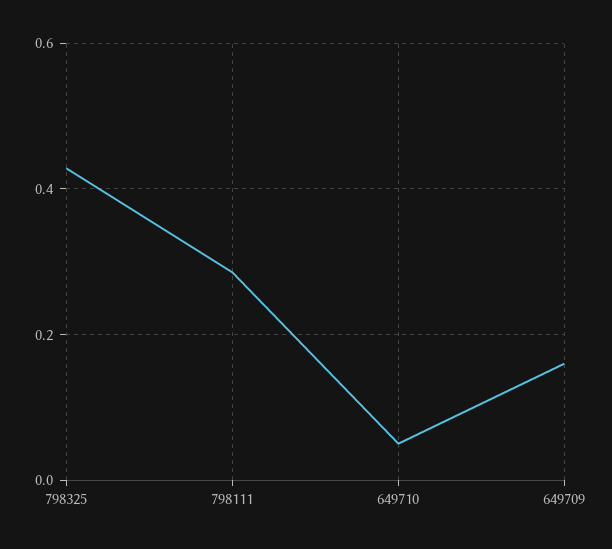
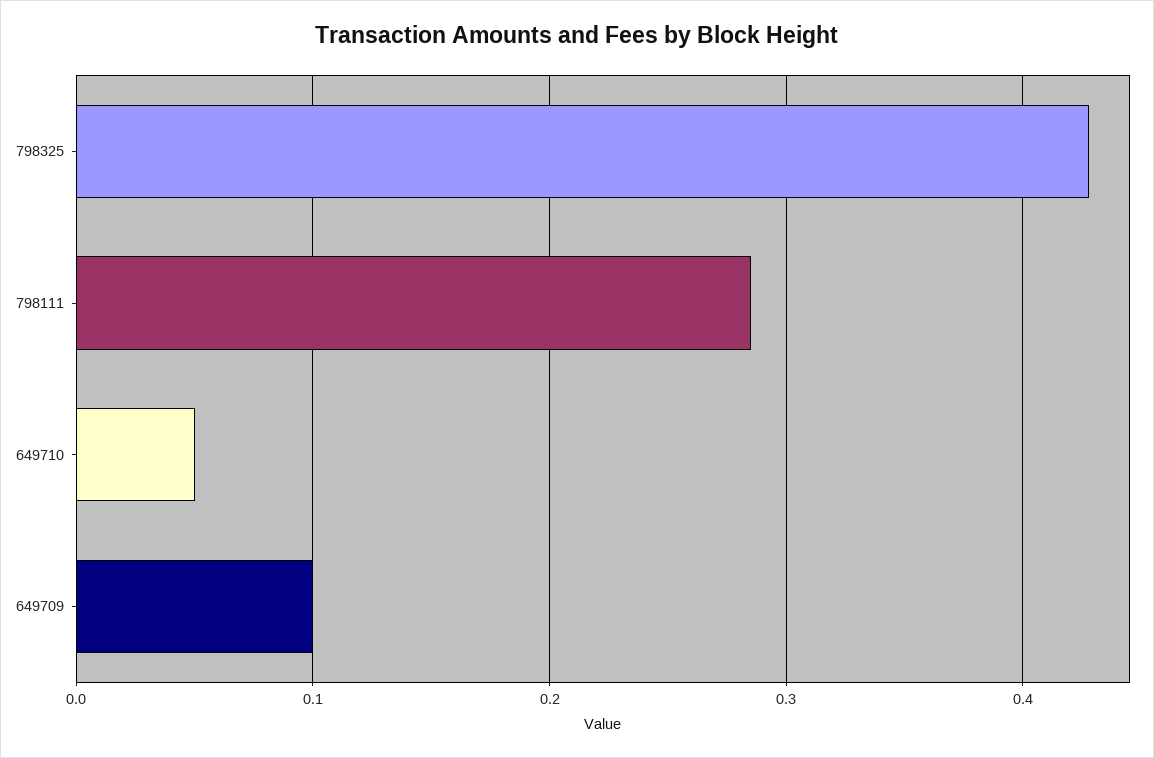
649709: 0.16 -> 0.1

